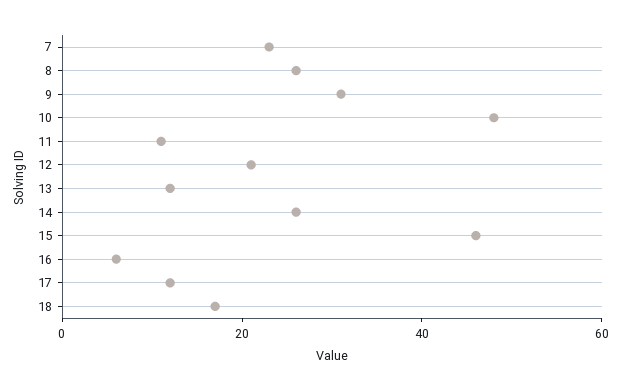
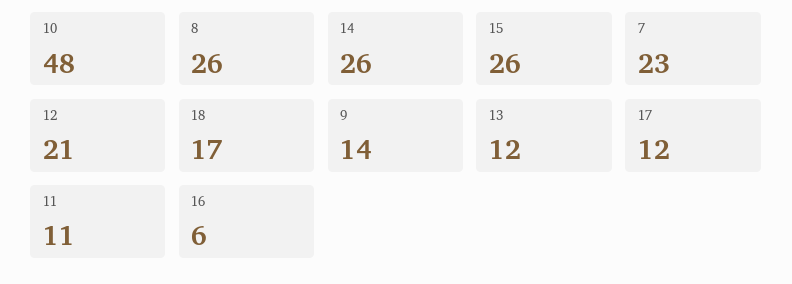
9: 30 -> 14
15: 45 -> 26

